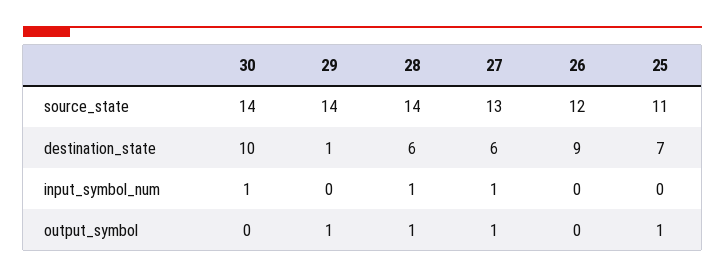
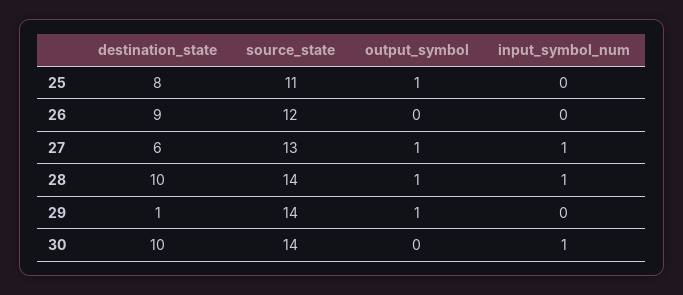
28, destination_state: 6 -> 10
25, destination_state: 7 -> 8

